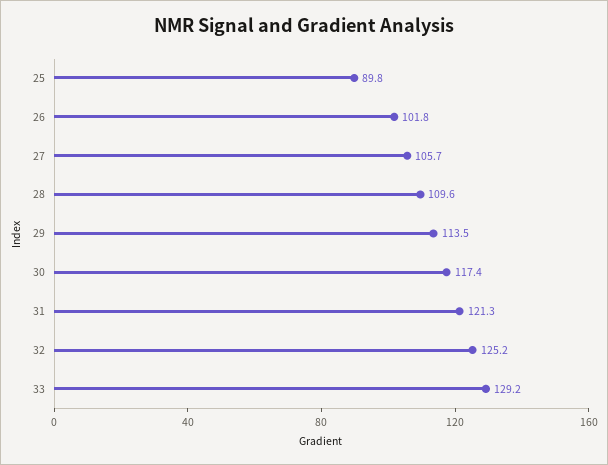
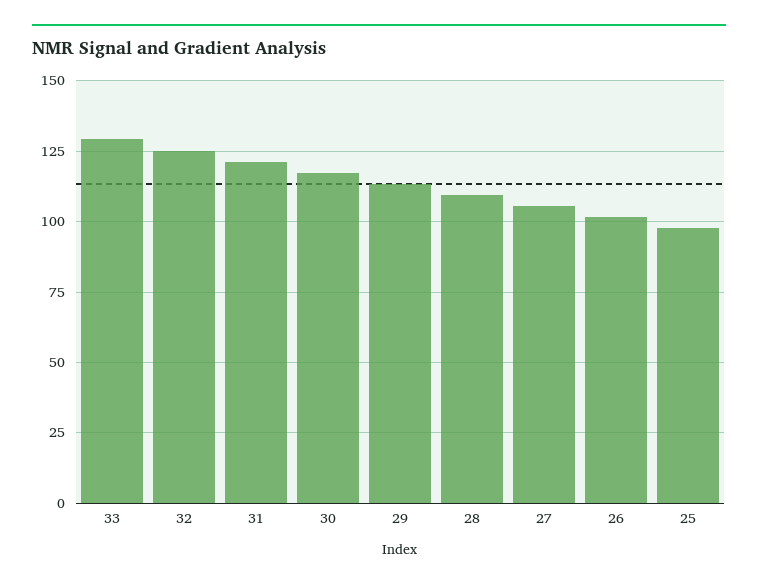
25: 89.8 -> 97.5

